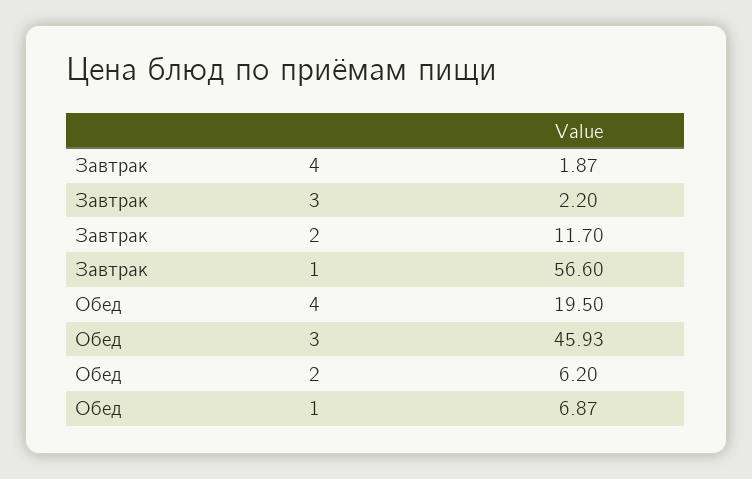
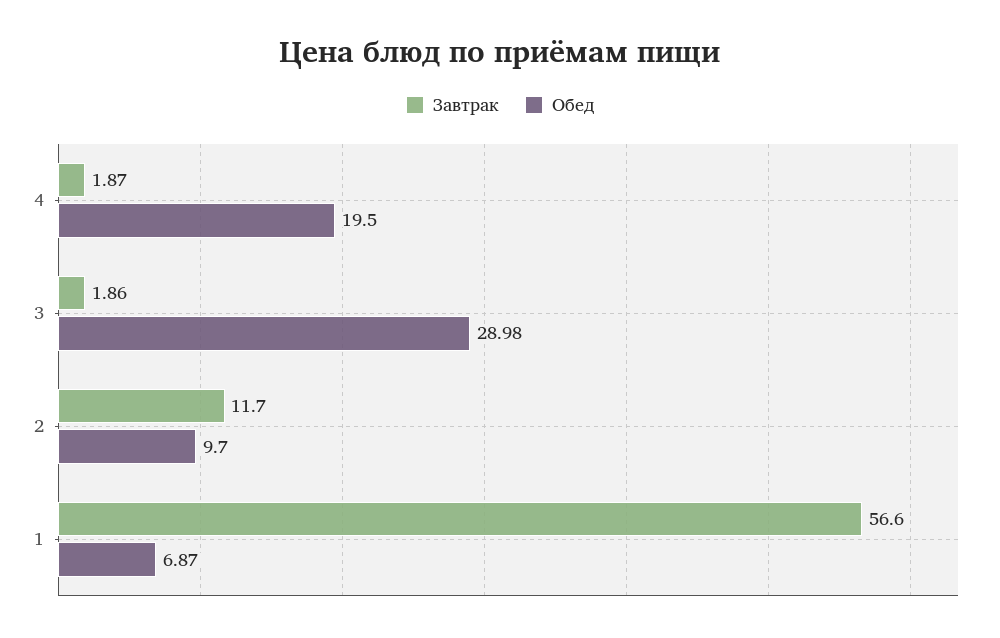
Завтрак, 3: 2.2 -> 1.86
Обед, 3: 45.93 -> 28.98
Обед, 2: 6.2 -> 9.7

